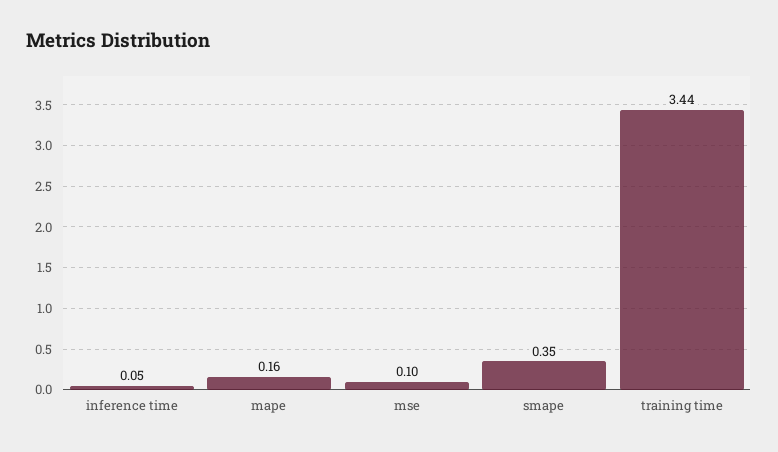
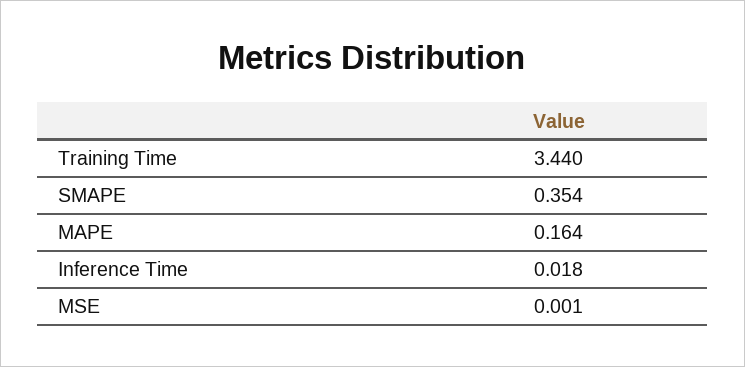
inference time: 0.05 -> 0.018
mse: 0.1 -> 0.001

